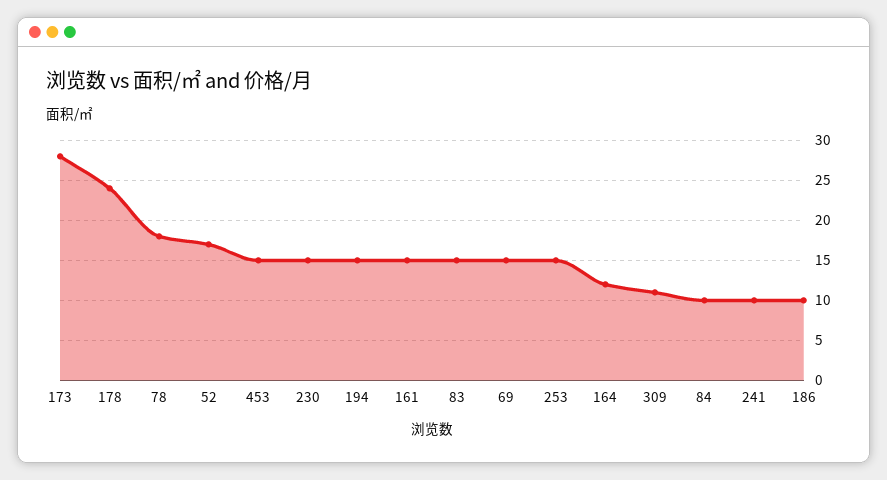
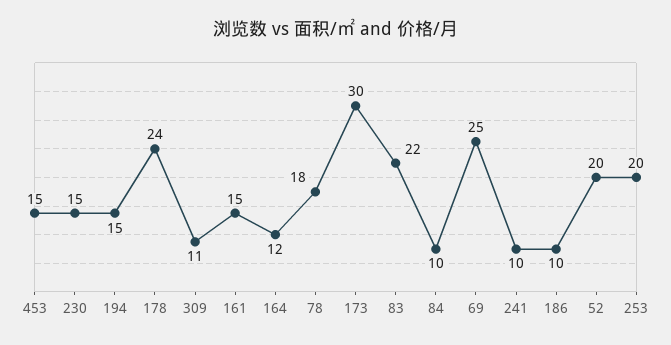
173: 28 -> 30
52: 17 -> 20
83: 15 -> 22
69: 15 -> 25
253: 15 -> 20

